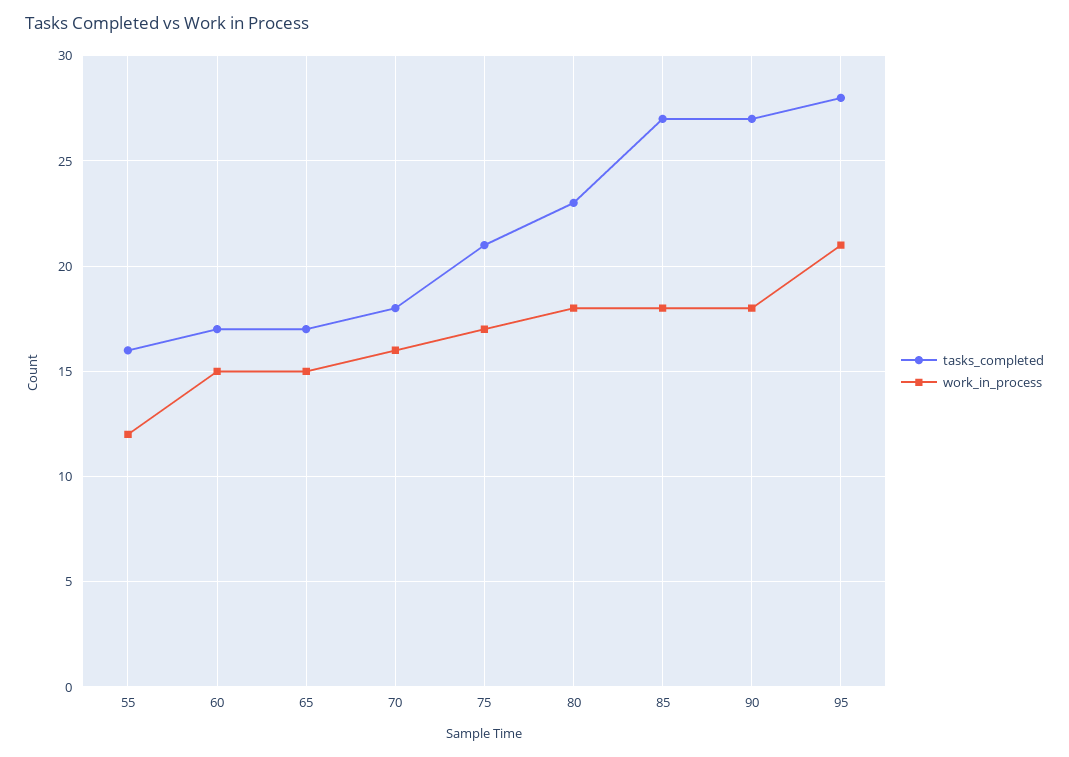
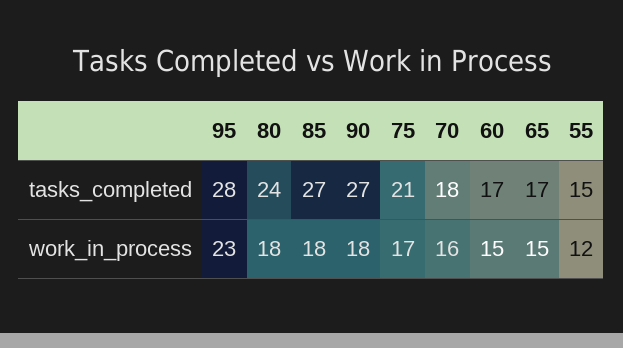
tasks_completed, 55: 16 -> 15
tasks_completed, 80: 23 -> 24
work_in_process, 95: 21 -> 23

